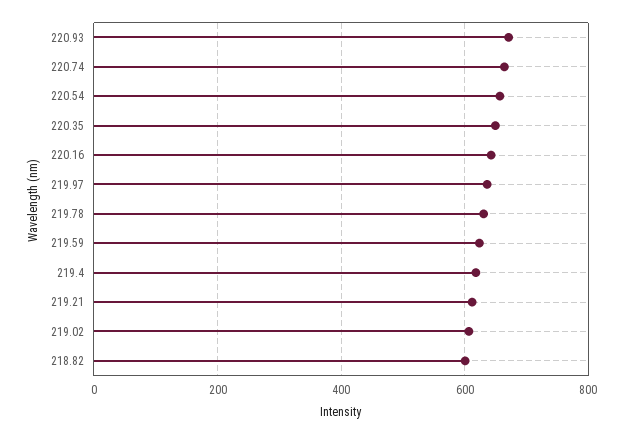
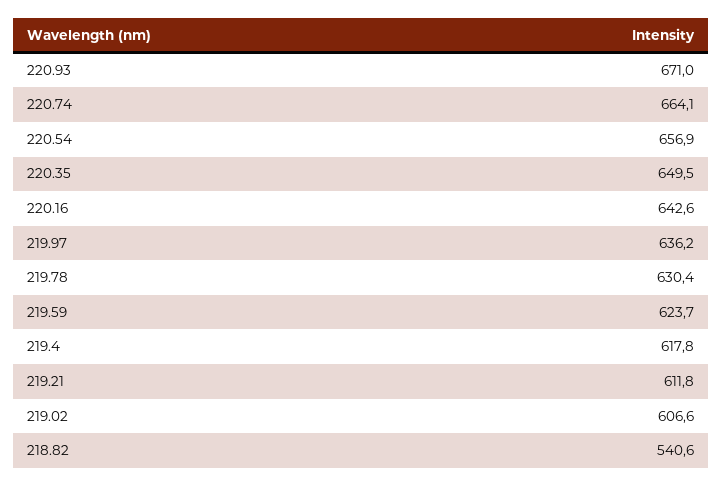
218.82: 600 -> 540.6

